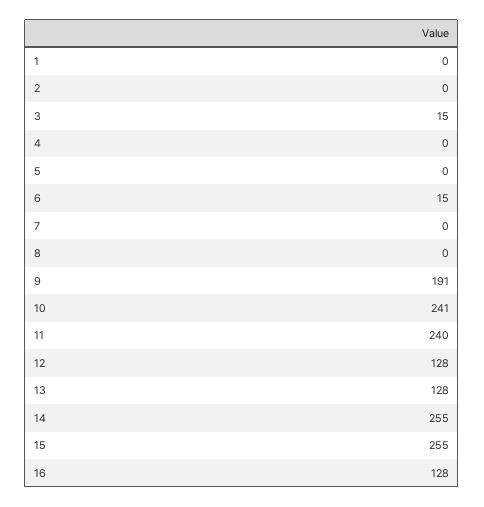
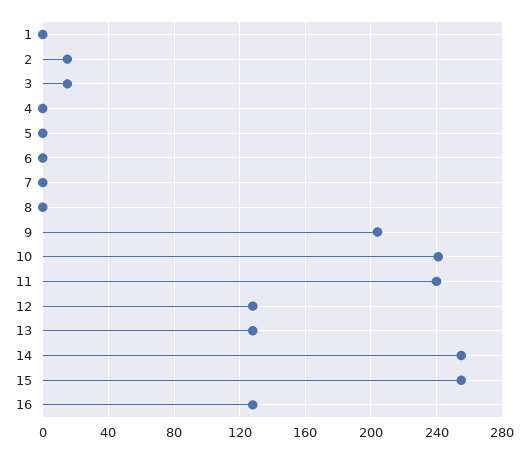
2: 0 -> 15
6: 15 -> 0
9: 191 -> 205

